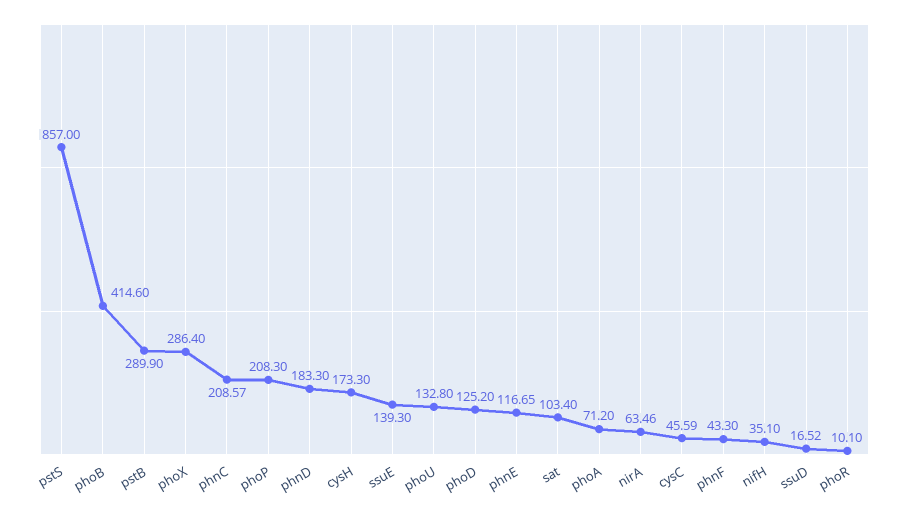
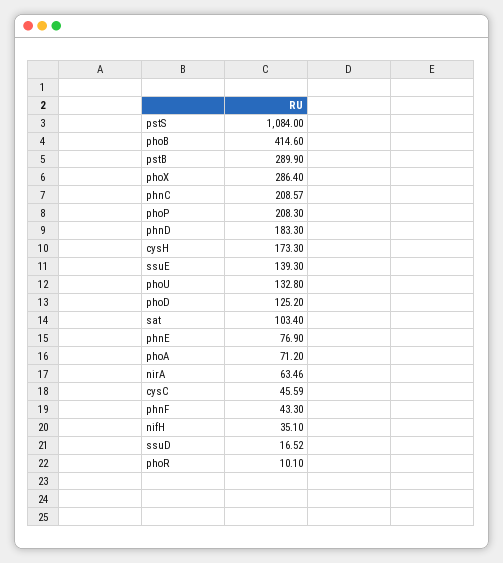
pstS: 857 -> 1084
phnE: 116.65 -> 76.9

